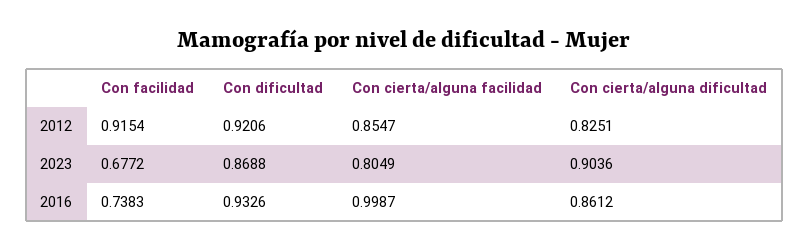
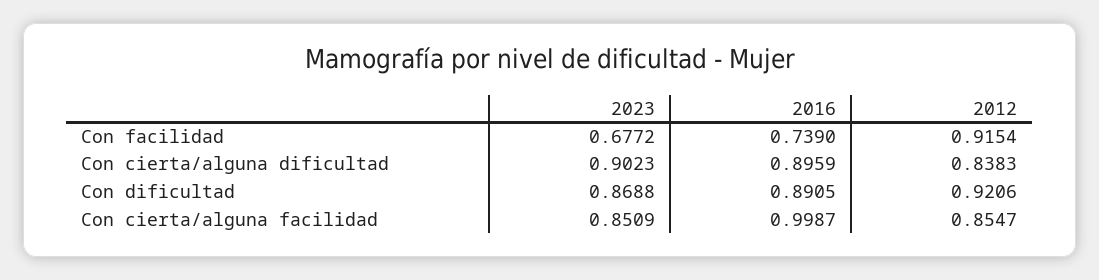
Con cierta/alguna dificultad, 2012: 0.8251 -> 0.8383
Con cierta/alguna facilidad, 2023: 0.8049 -> 0.8509
Con cierta/alguna dificultad, 2023: 0.9036 -> 0.9023
Con facilidad, 2016: 0.7383 -> 0.739
Con dificultad, 2016: 0.9326 -> 0.8905
Con cierta/alguna dificultad, 2016: 0.8612 -> 0.8959

